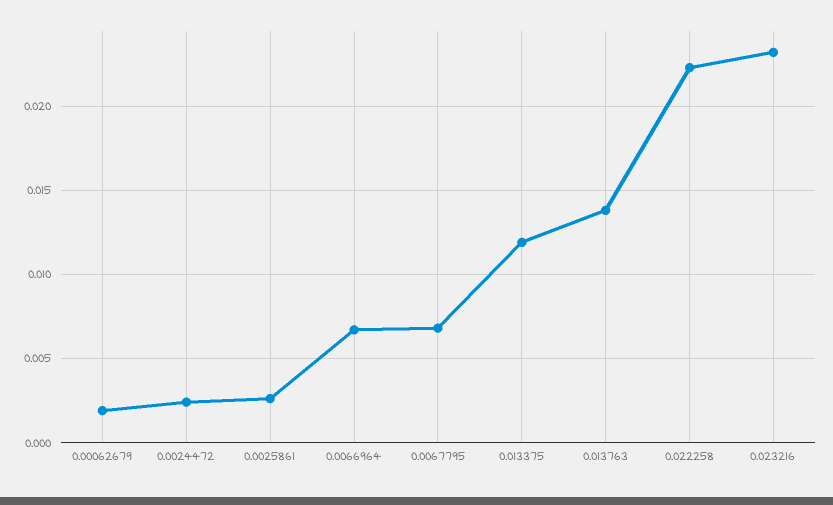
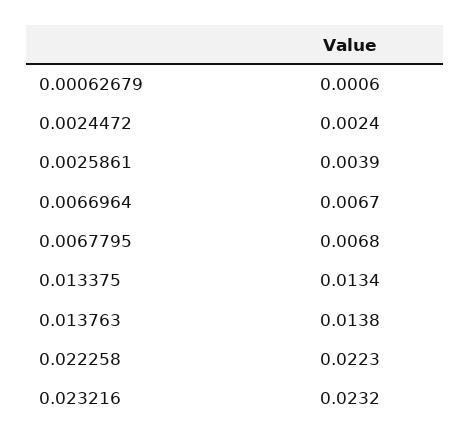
0.00062679: 0.002 -> 0.0006
0.0025861: 0.0025 -> 0.0039
0.013375: 0.012 -> 0.0134

